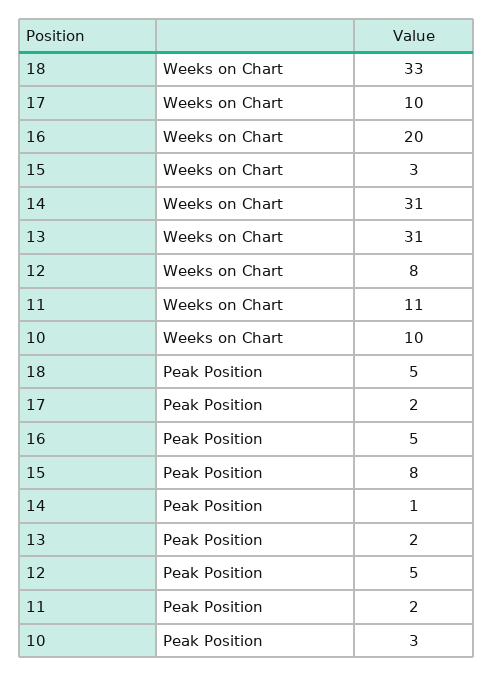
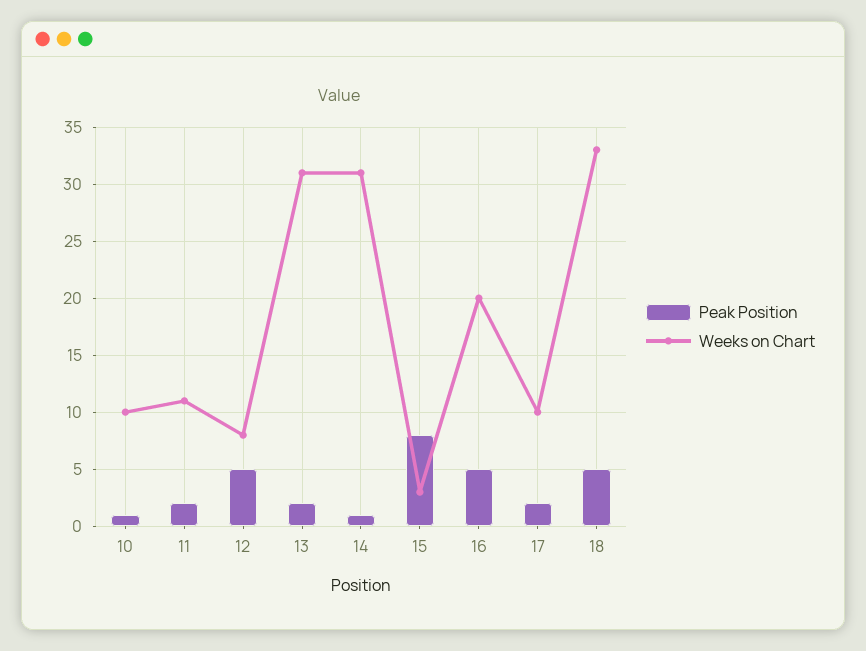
Peak Position, 10: 3 -> 1

